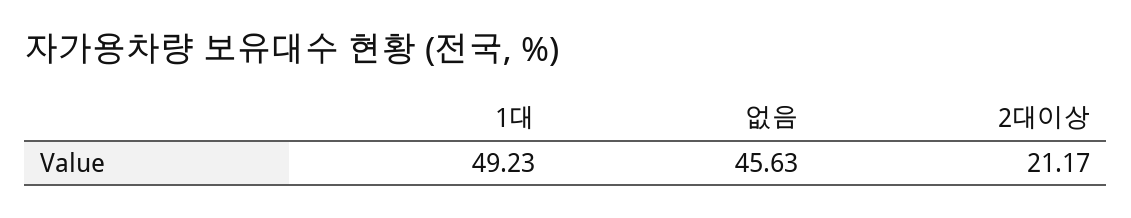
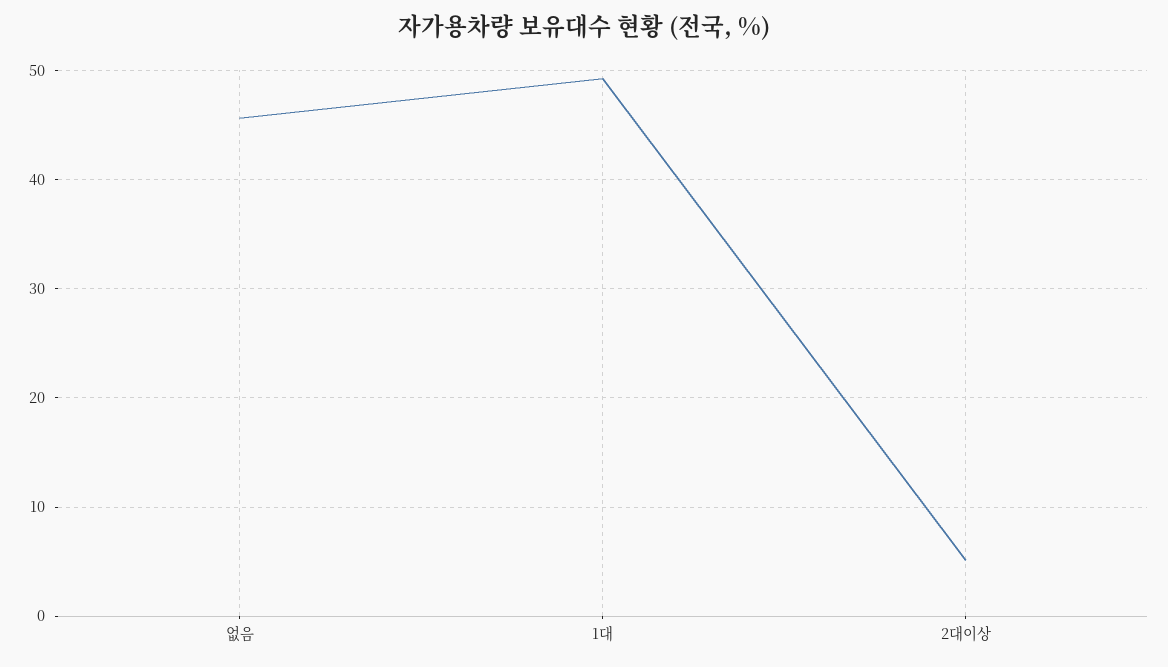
2대이상: 21.17 -> 5

